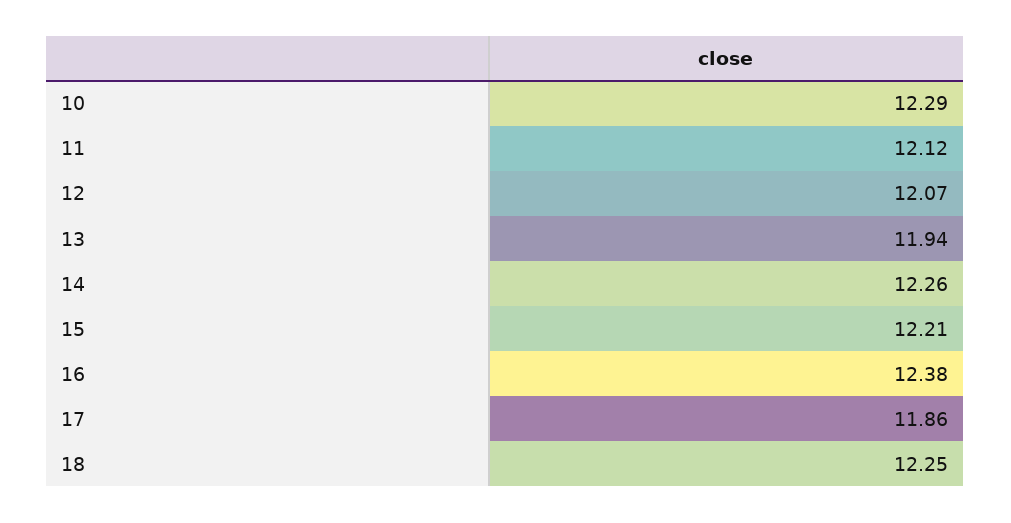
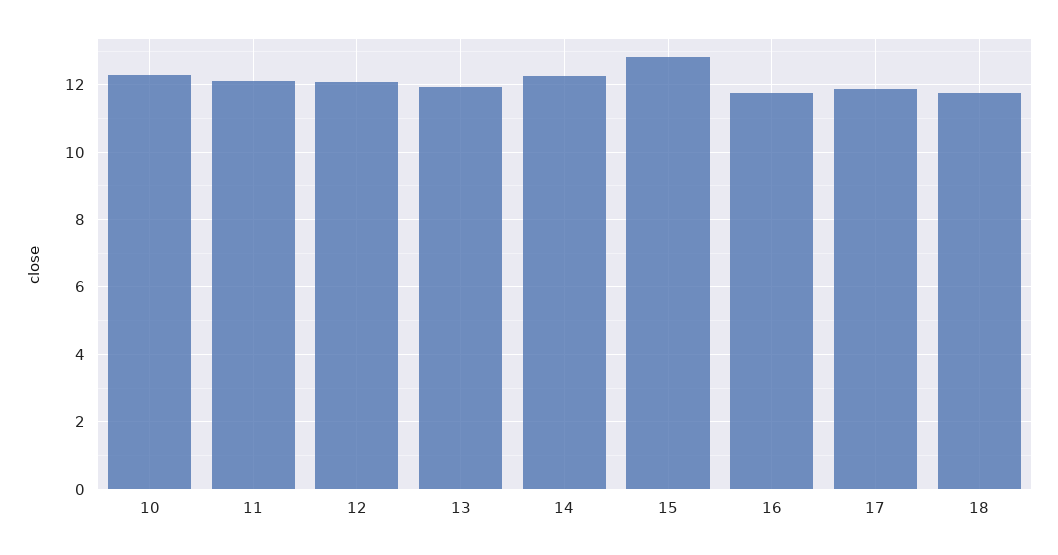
15: 12.21 -> 12.8
16: 12.38 -> 11.8
18: 12.25 -> 11.8

